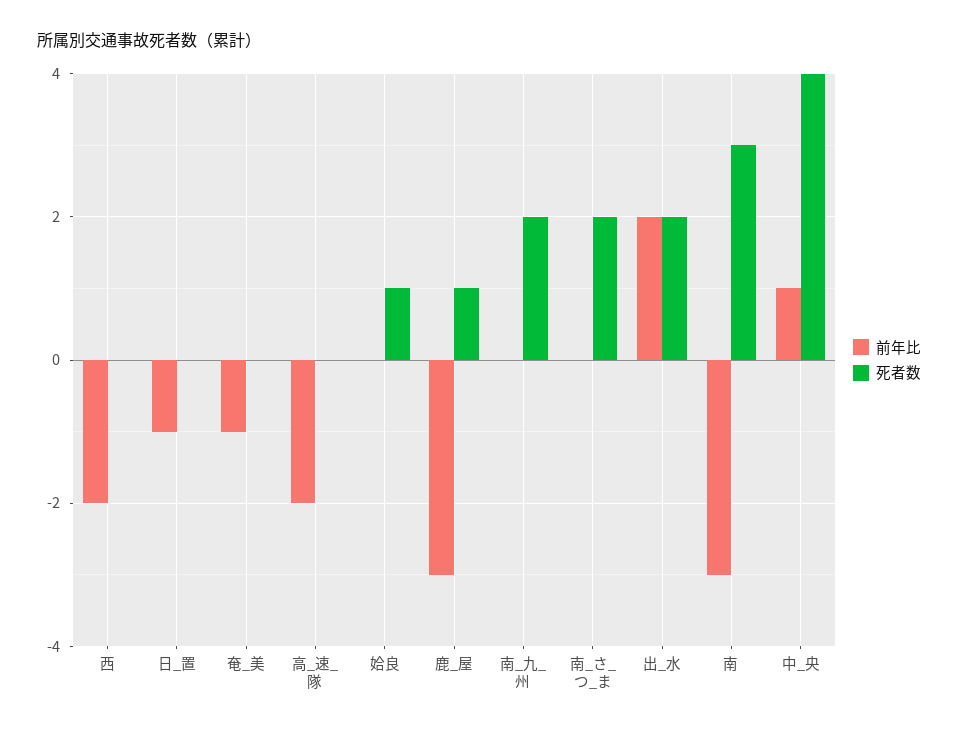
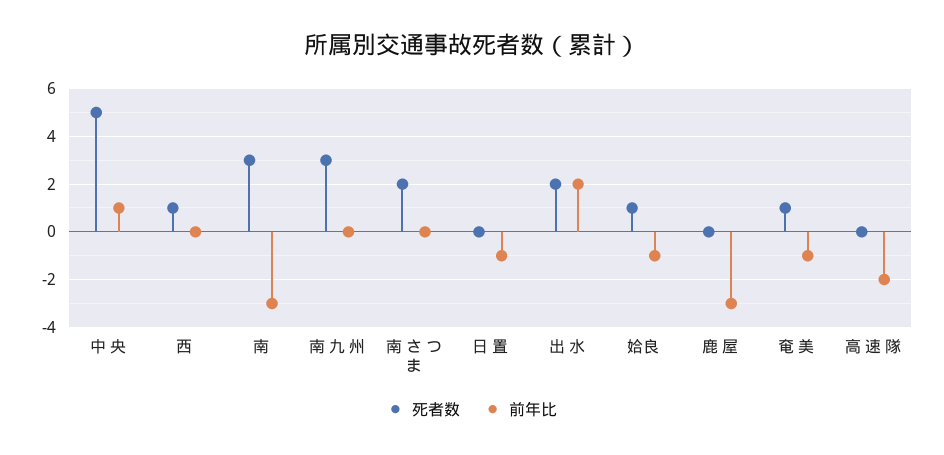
前年比, 西: -2 -> 0
死者数, 西: 0 -> 1
死者数, 奄_美: 0 -> 1
前年比, 姶良: 0 -> -1
死者数, 鹿_屋: 1 -> 0
死者数, 南_九_州: 2 -> 3
死者数, 中_央: 4 -> 5

